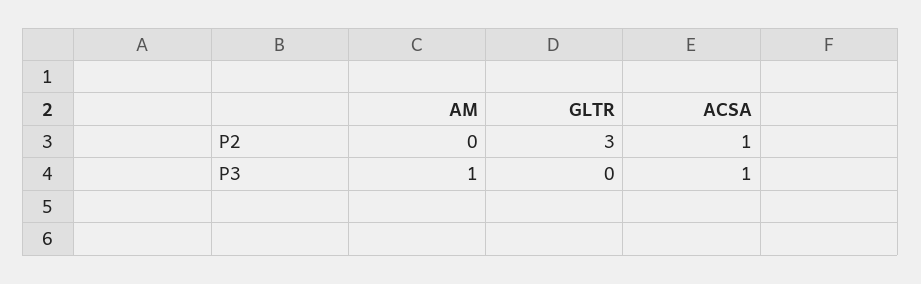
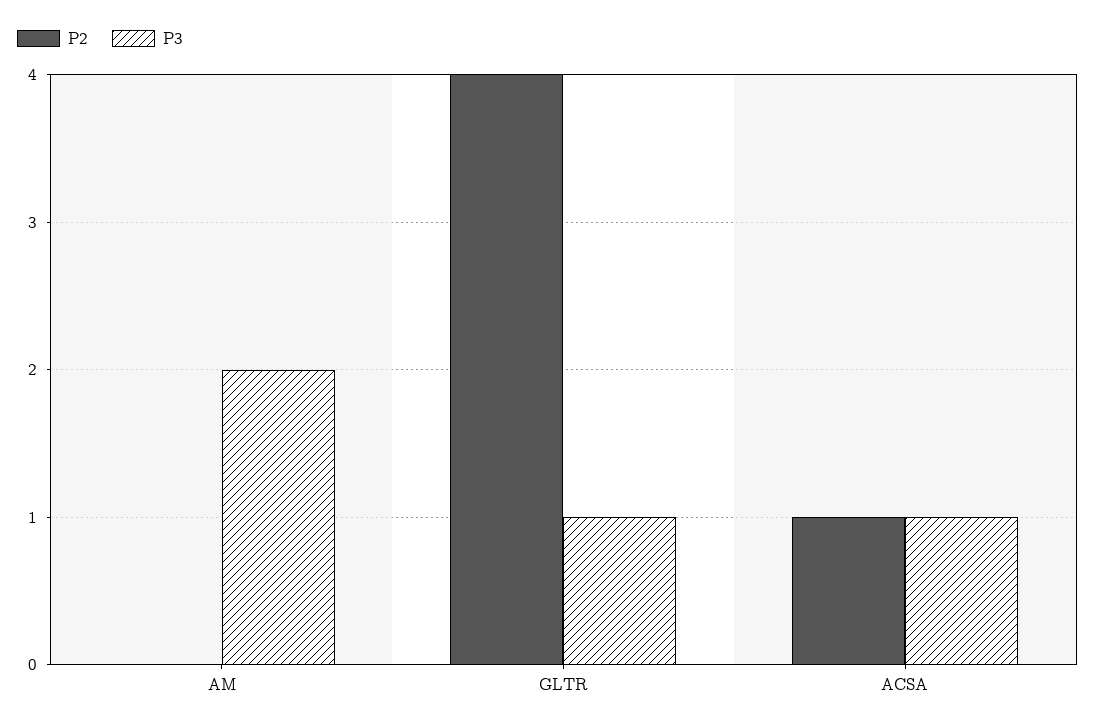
P2, GLTR: 3 -> 4
P3, AM: 1 -> 2
P3, GLTR: 0 -> 1

